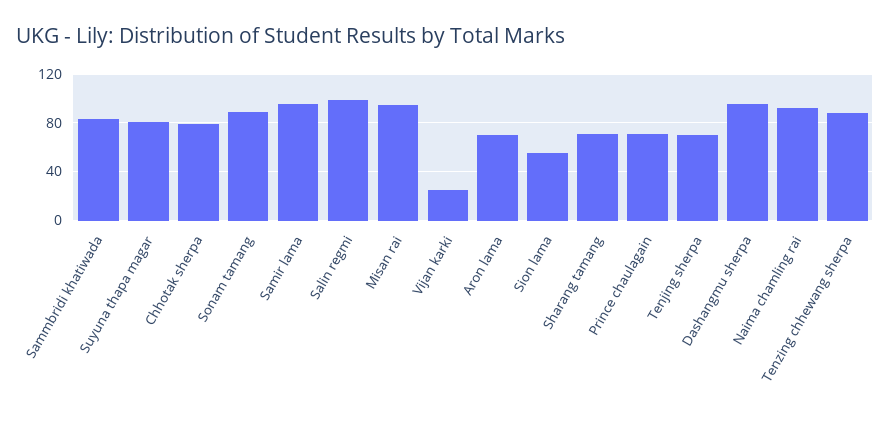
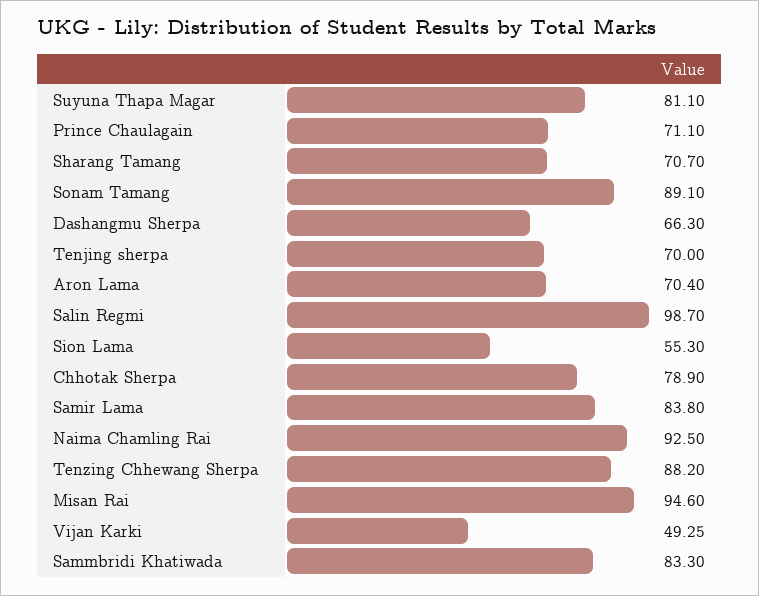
Samir lama: 95 -> 83.8
Vijan karki: 25 -> 49.25
Dashangmu sherpa: 95 -> 66.3

